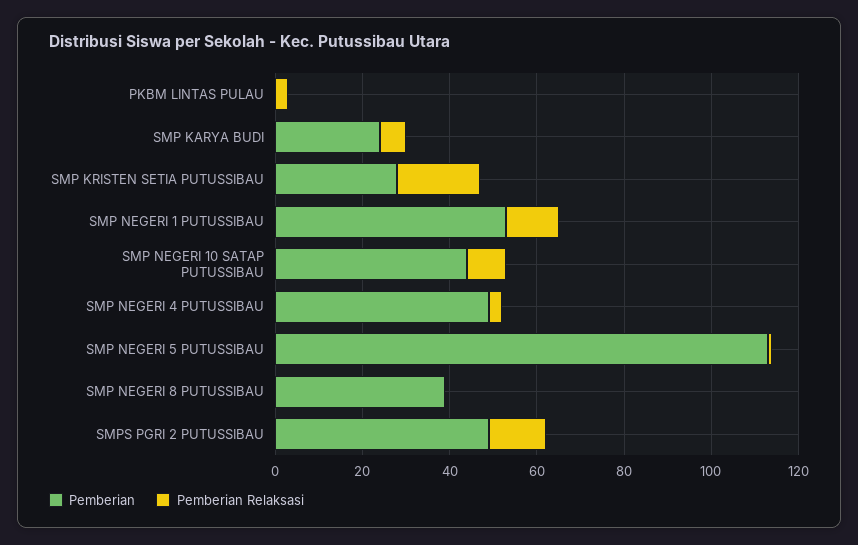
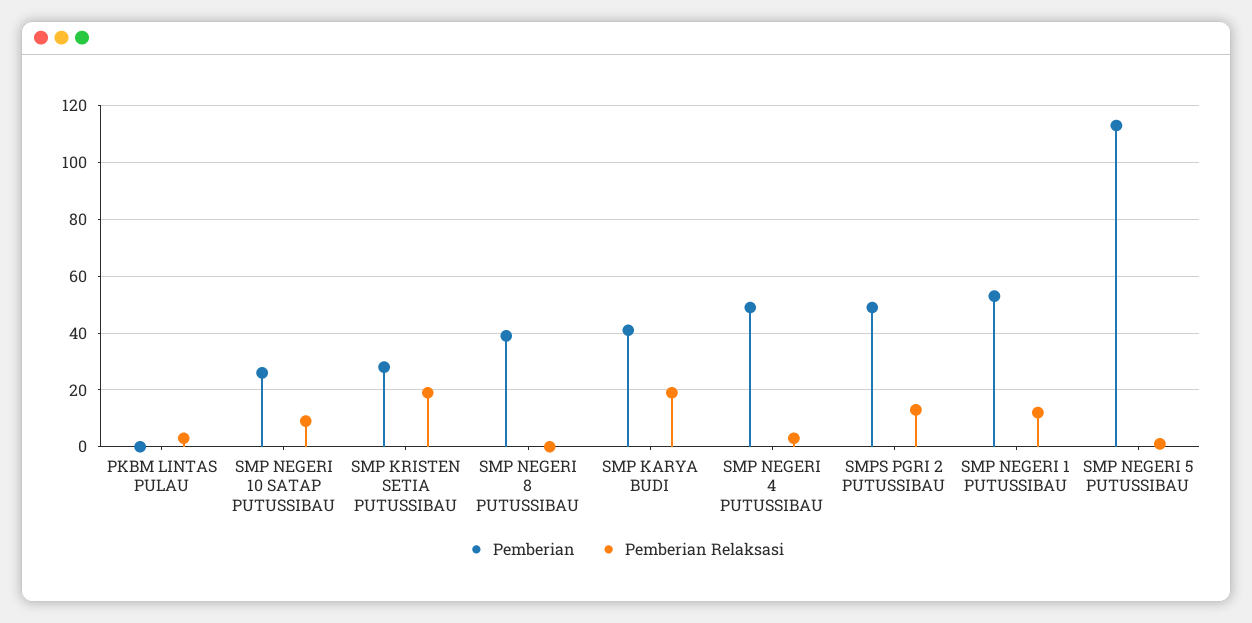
Pemberian, SMP KARYA BUDI: 25 -> 40
Pemberian Relaksasi, SMP KARYA BUDI: 5 -> 20
Pemberian, SMP NEGERI 10 SATAP PUTUSSIBAU: 45 -> 25

